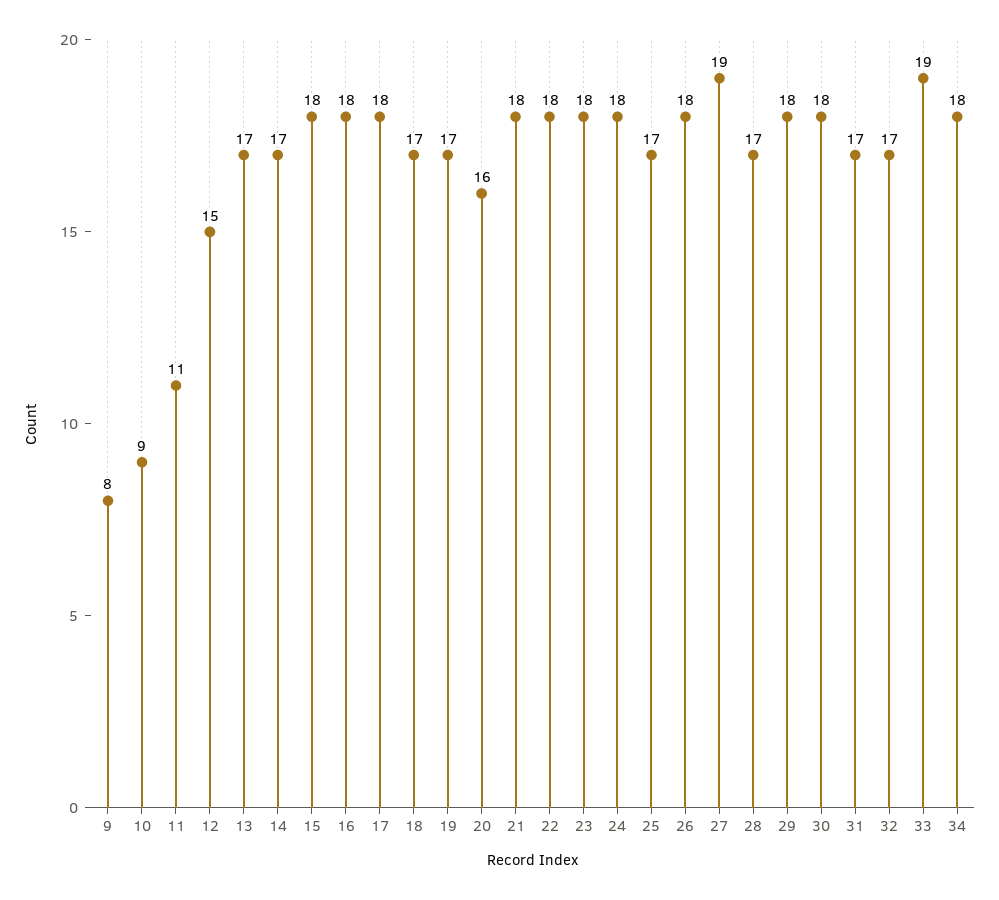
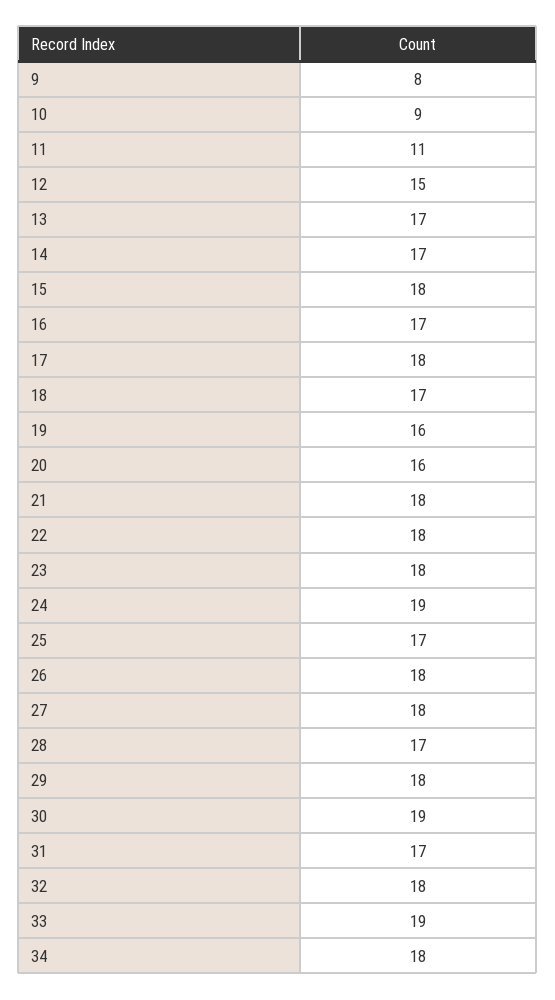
16: 18 -> 17
19: 17 -> 16
24: 18 -> 19
27: 19 -> 18
30: 18 -> 19
32: 17 -> 18

